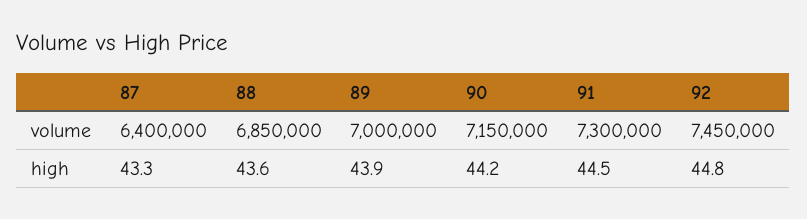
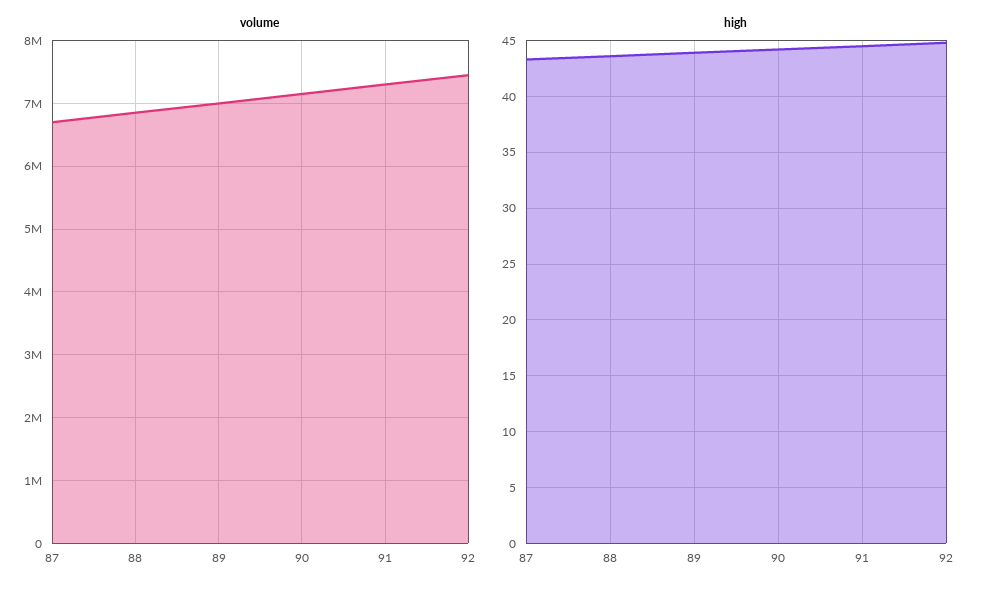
volume, 87: 6400000 -> 6700000

